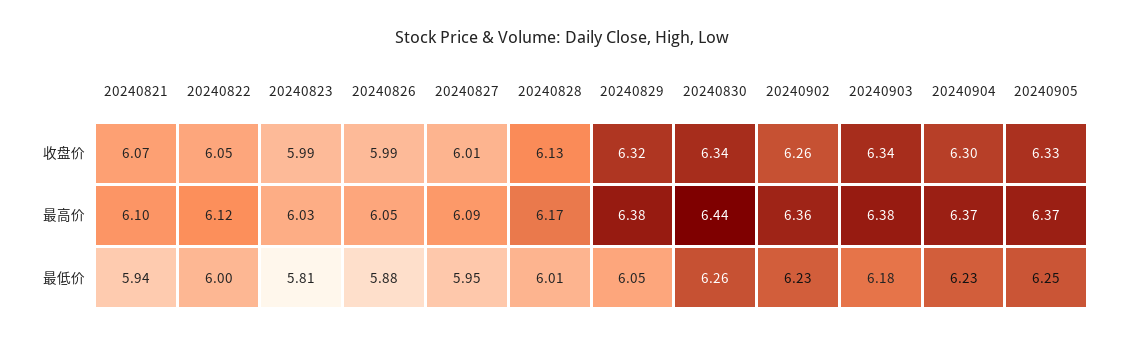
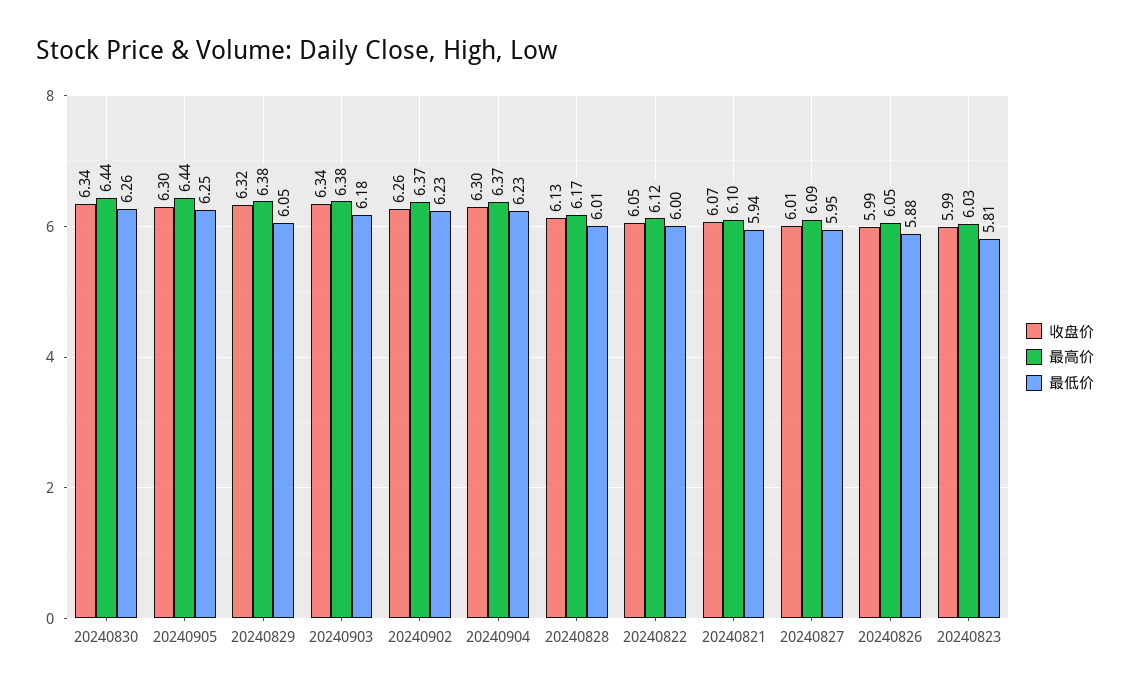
收盘价, 20240905: 6.33 -> 6.3
最高价, 20240902: 6.36 -> 6.37
最高价, 20240905: 6.37 -> 6.44

